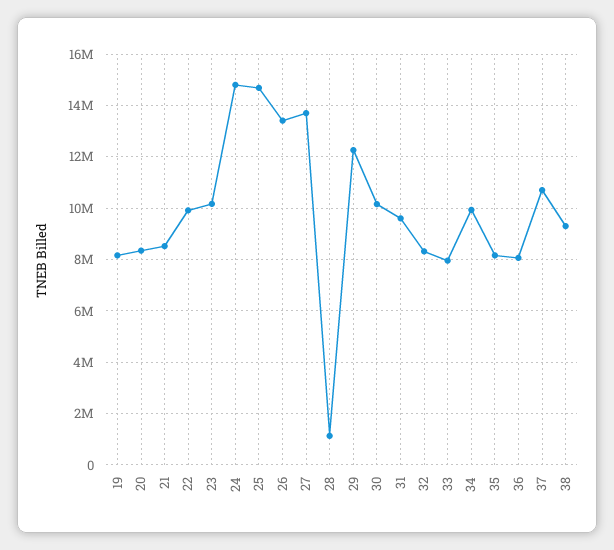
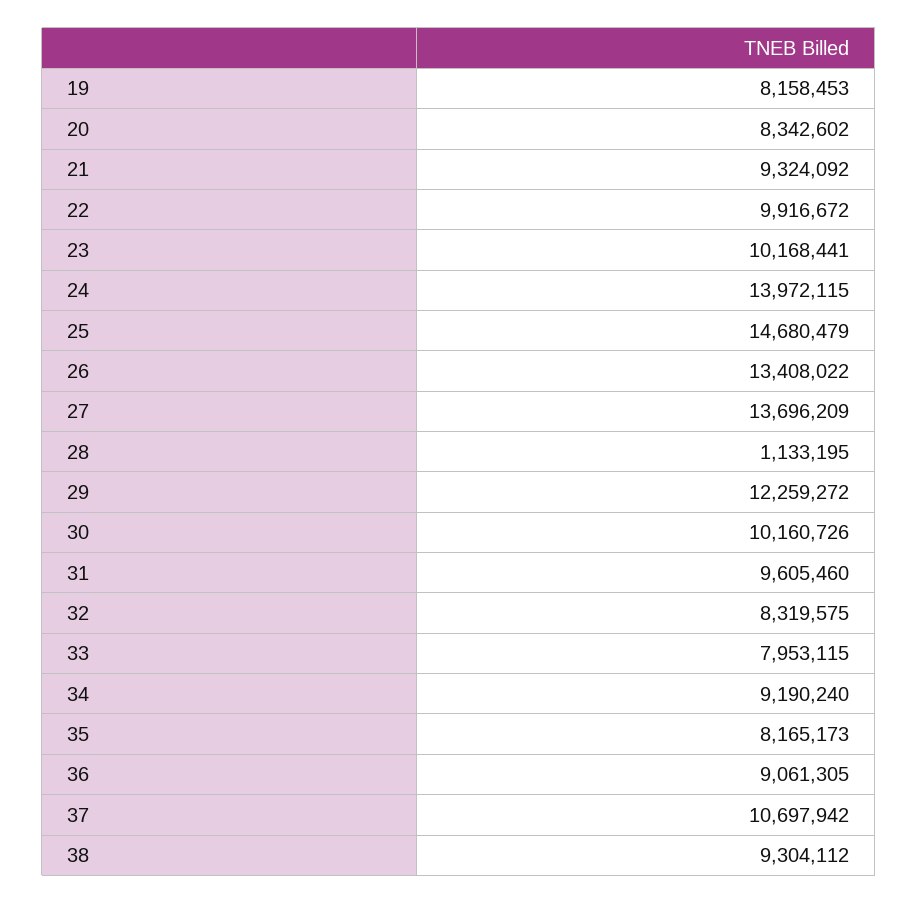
21: 8500000 -> 9324092
24: 14750000 -> 13972115
34: 10000000 -> 9190240
36: 8000000 -> 9061305

